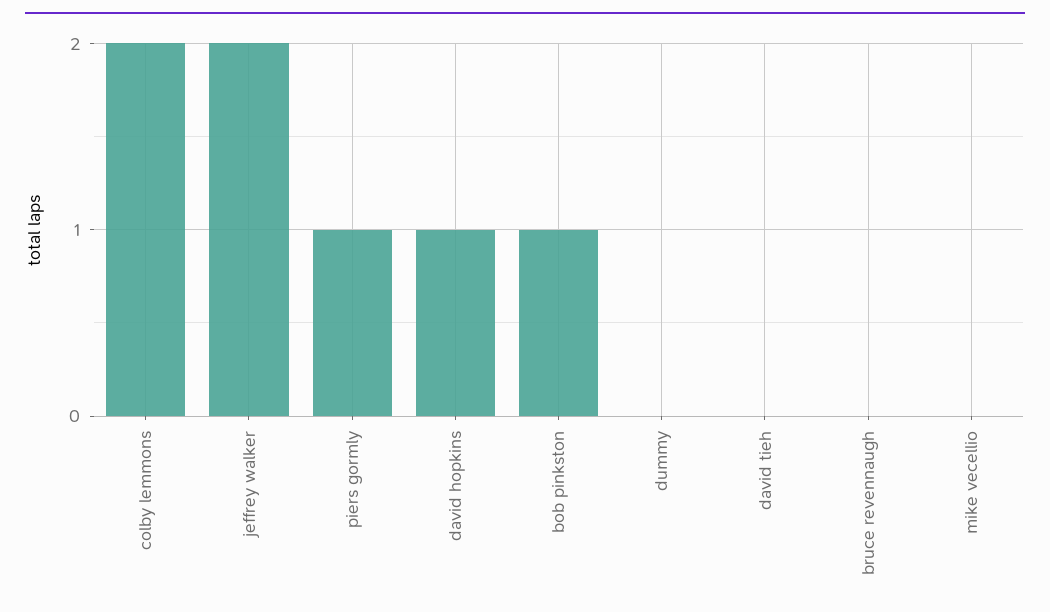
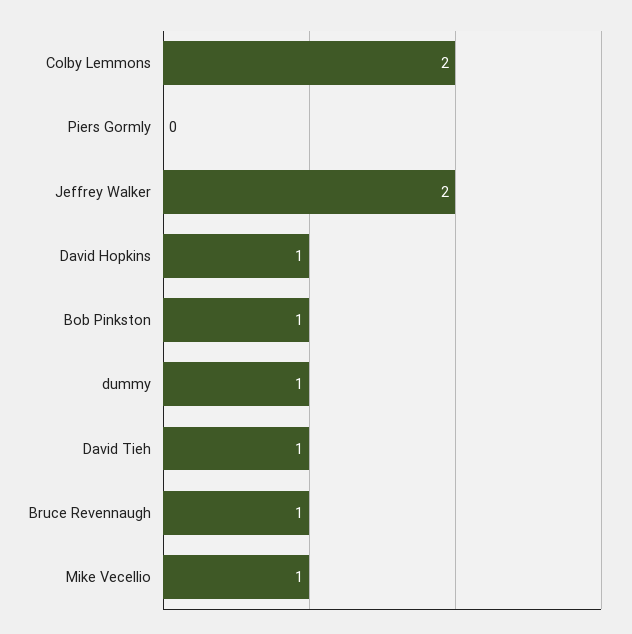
piers gormly: 1 -> 0
dummy: 0 -> 1
david tieh: 0 -> 1
bruce revennaugh: 0 -> 1
mike vecellio: 0 -> 1

